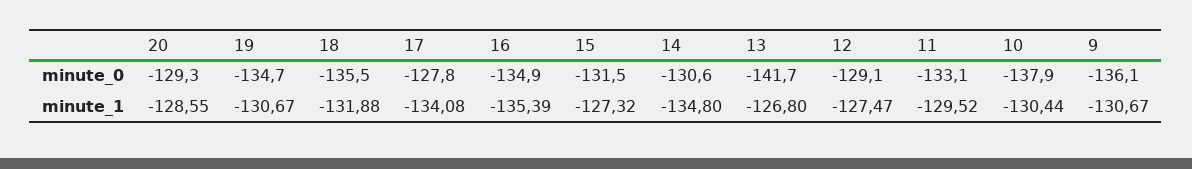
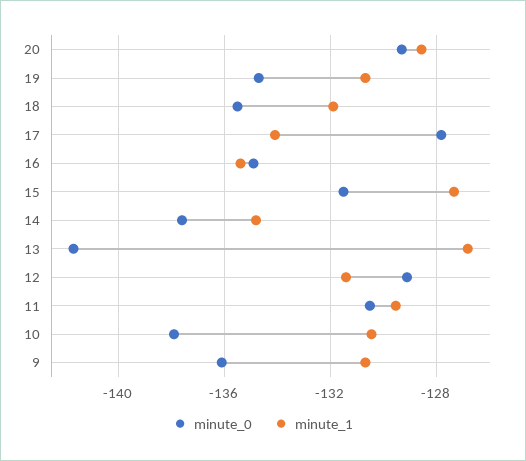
minute_0, 14: -130.6 -> -137.5
minute_0, 11: -133.1 -> -130.5
minute_1, 12: -127.47 -> -131.5

